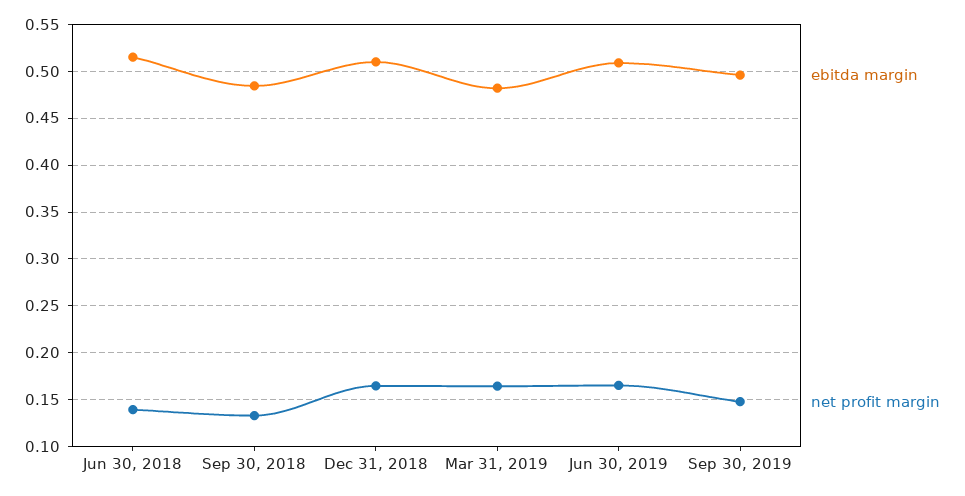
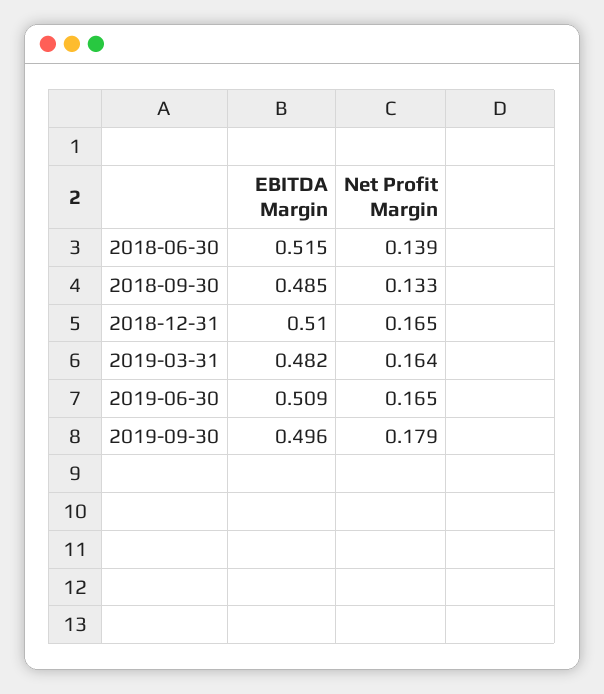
net profit margin, Sep 30, 2019: 0.15 -> 0.179

